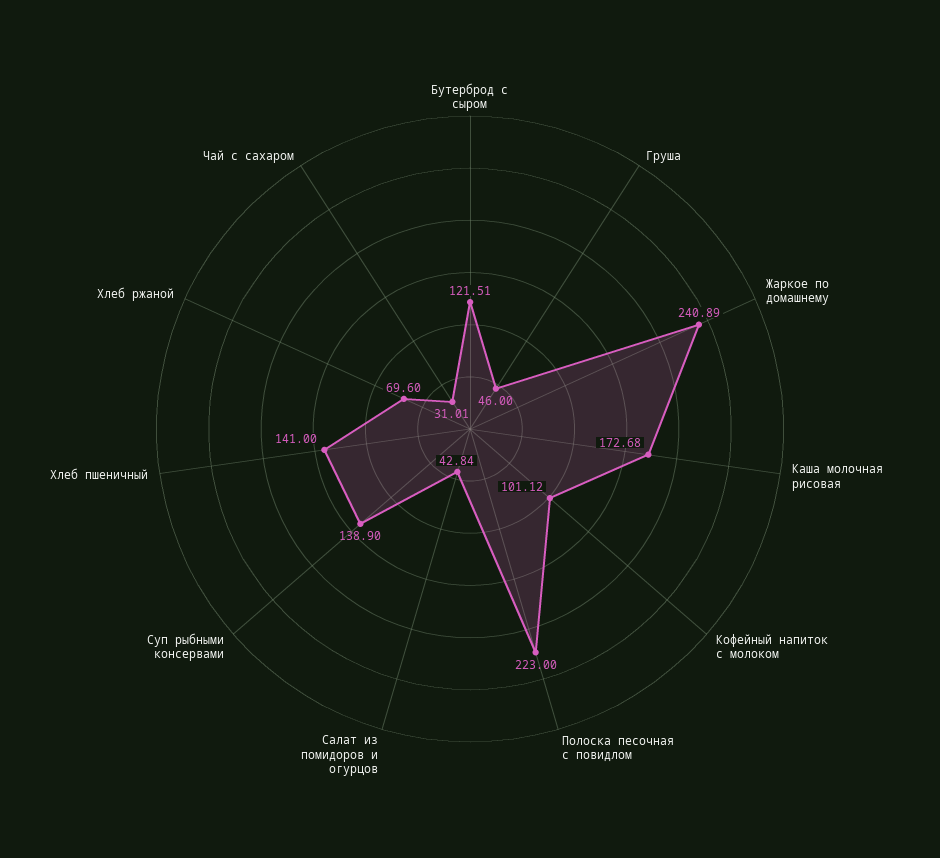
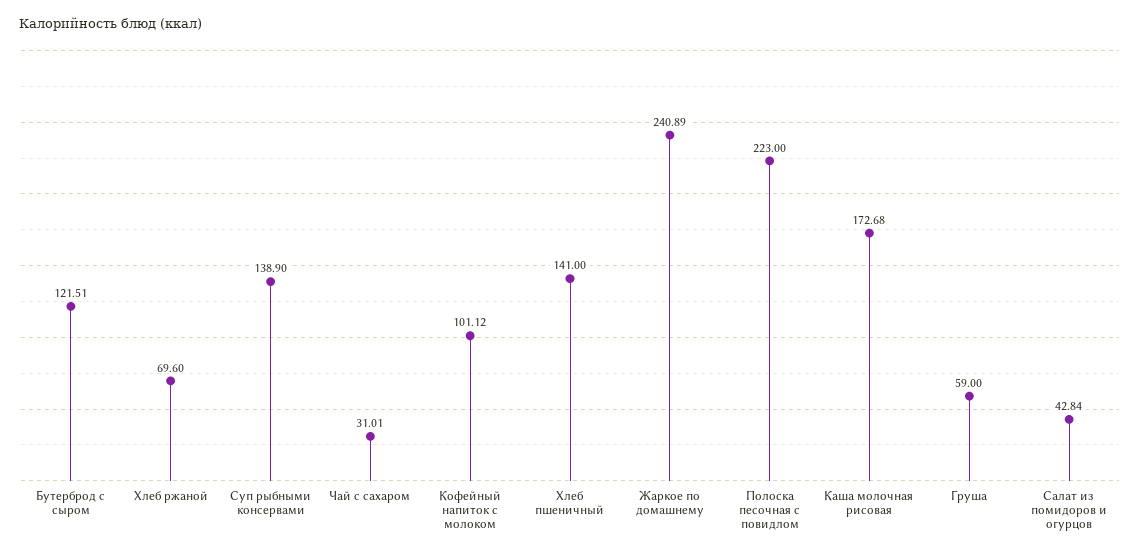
Груша: 46 -> 59

